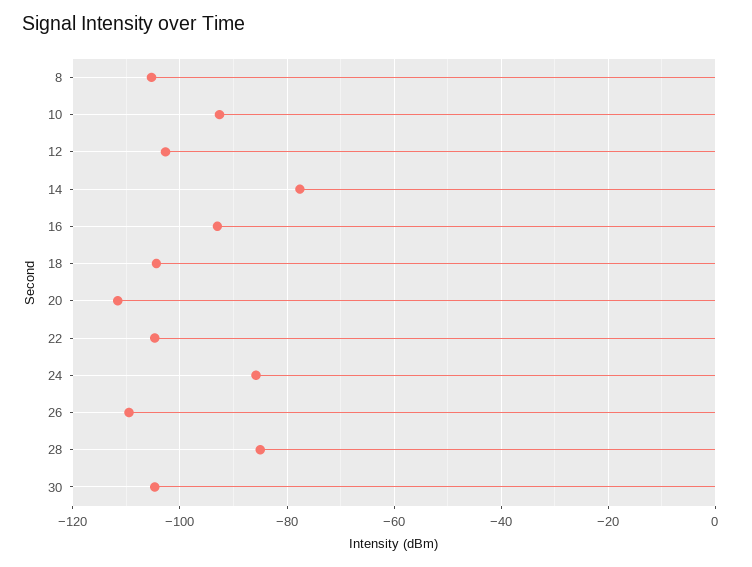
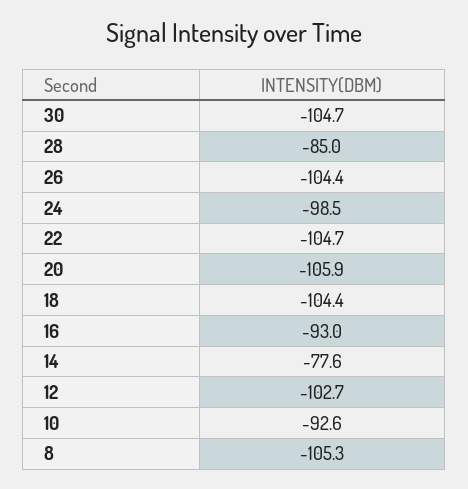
20: -112 -> -105.9
24: -86 -> -98.5
26: -110 -> -104.4

